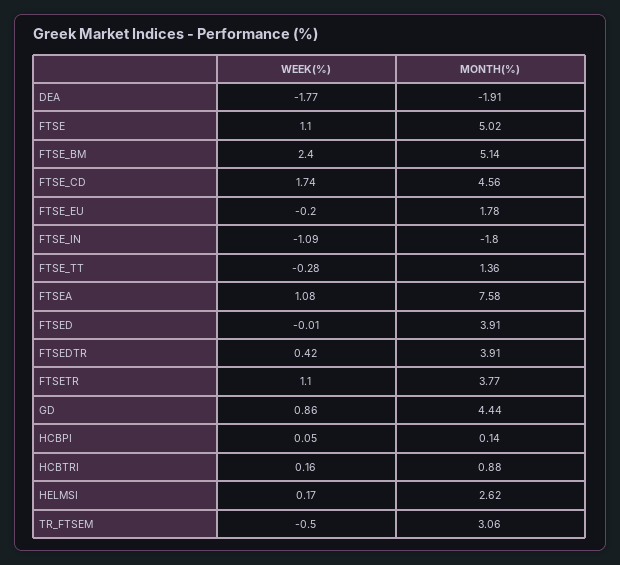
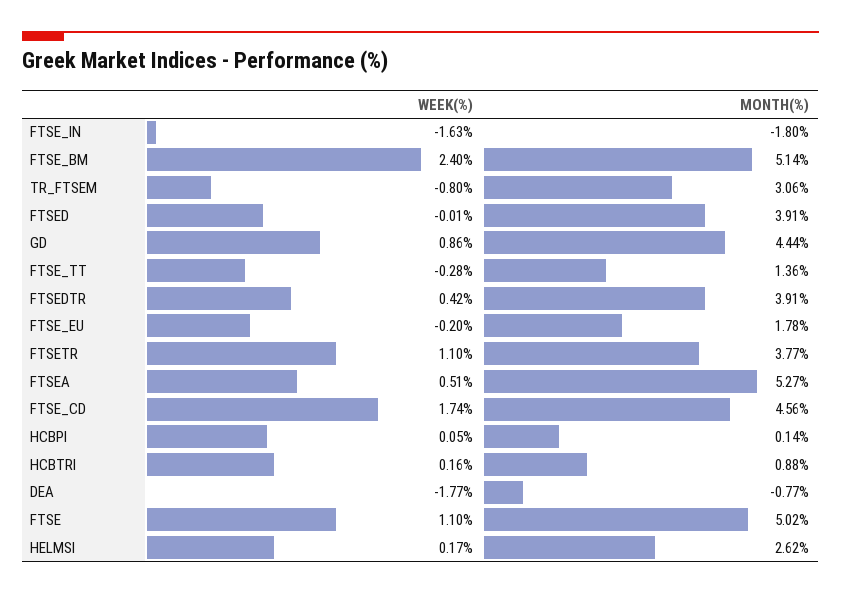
MONTH(%), DEA: -1.91 -> -0.77
WEEK(%), FTSE_IN: -1.09 -> -1.63
WEEK(%), FTSEA: 1.08 -> 0.51
MONTH(%), FTSEA: 7.58 -> 5.27
WEEK(%), TR_FTSEM: -0.5 -> -0.8

